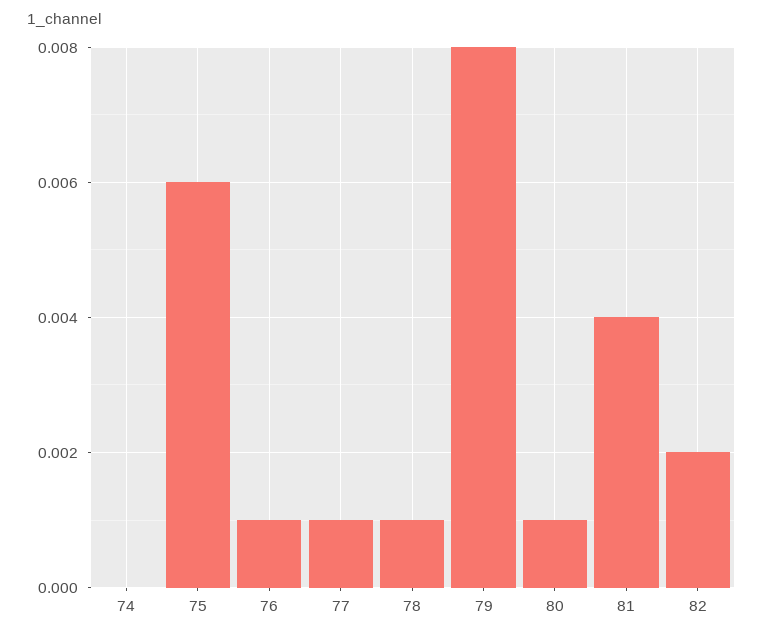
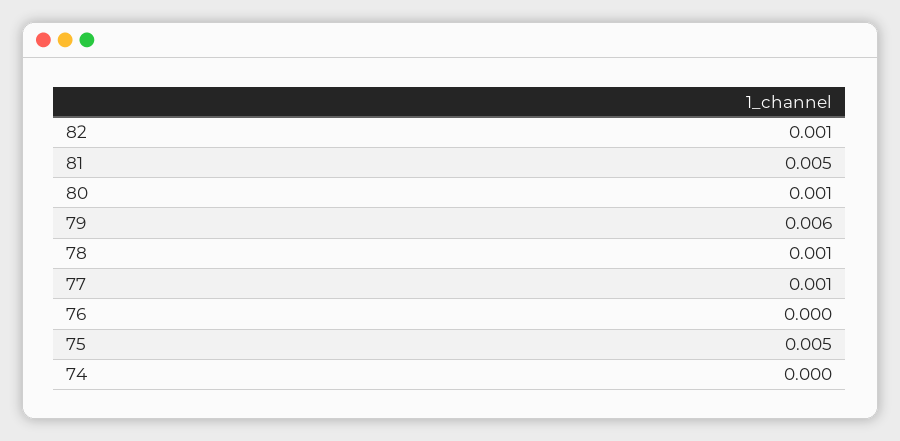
75: 0.006 -> 0.005
76: 0.001 -> 0
79: 0.008 -> 0.006
81: 0.004 -> 0.005
82: 0.002 -> 0.001

